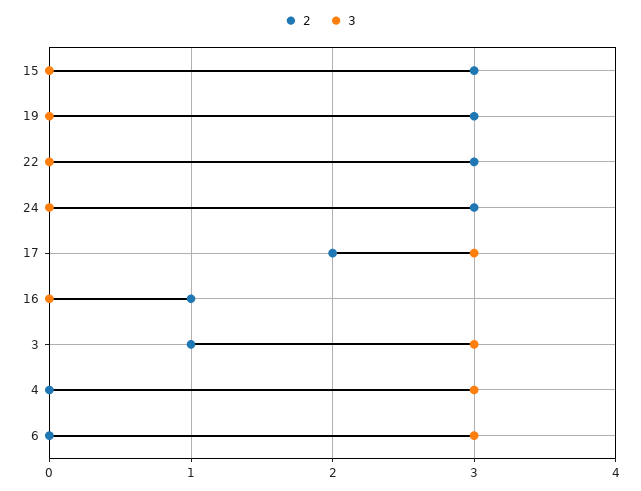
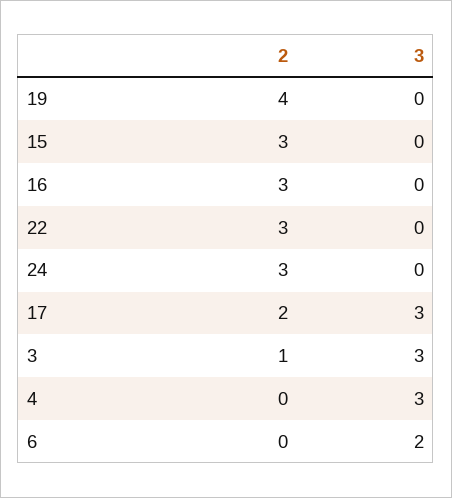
2, 19: 3 -> 4
2, 16: 1 -> 3
3, 6: 3 -> 2

